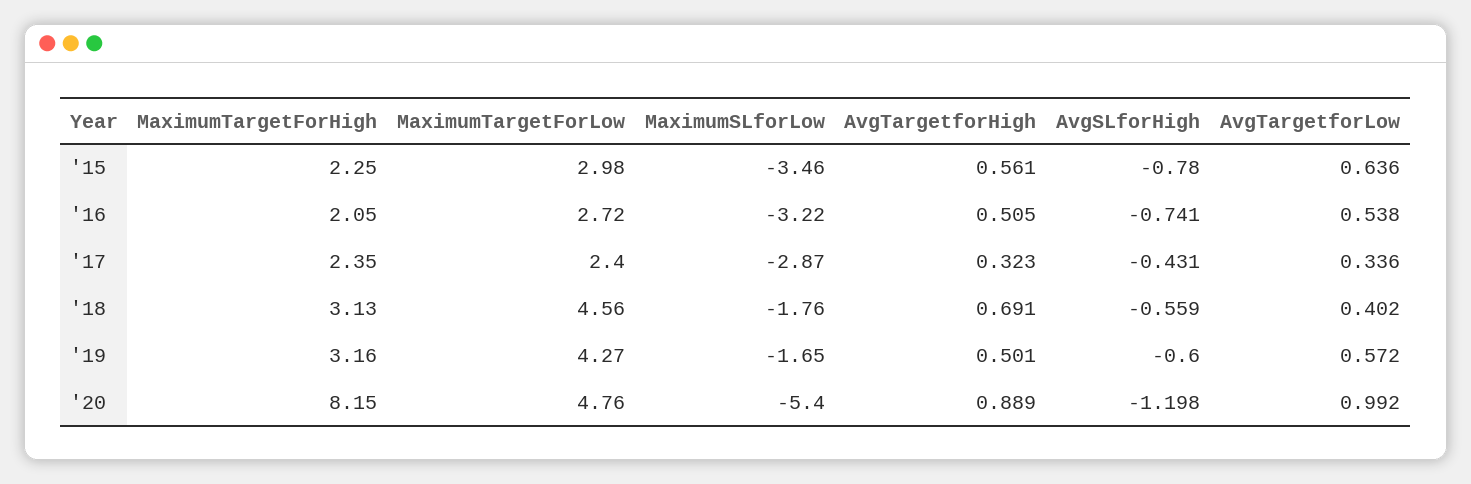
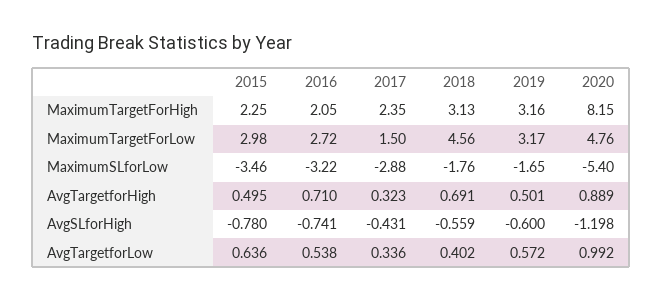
AvgTargetforHigh, '15: 0.561 -> 0.495
AvgTargetforHigh, '16: 0.505 -> 0.71
MaximumTargetForLow, '17: 2.4 -> 1.5
MaximumSLforLow, '17: -2.87 -> -2.88
MaximumTargetForLow, '19: 4.27 -> 3.17

